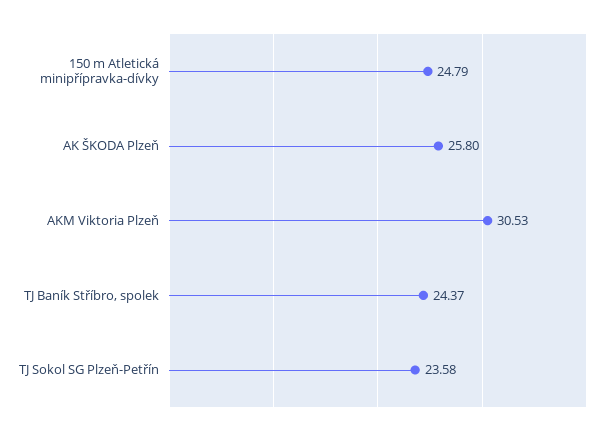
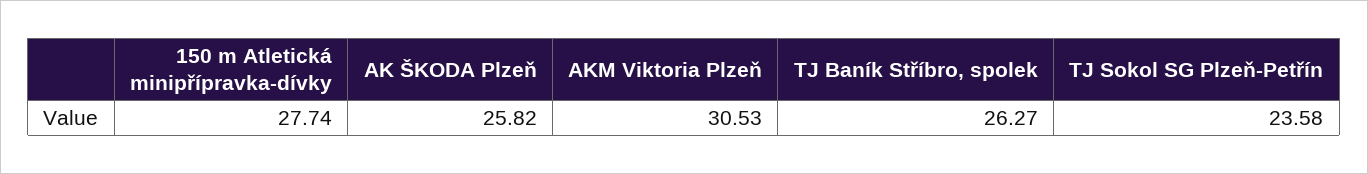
150 m Atletická minipřípravka-dívky: 24.79 -> 27.74
AK ŠKODA Plzeň: 25.8 -> 25.82
TJ Baník Stříbro, spolek: 24.37 -> 26.27

